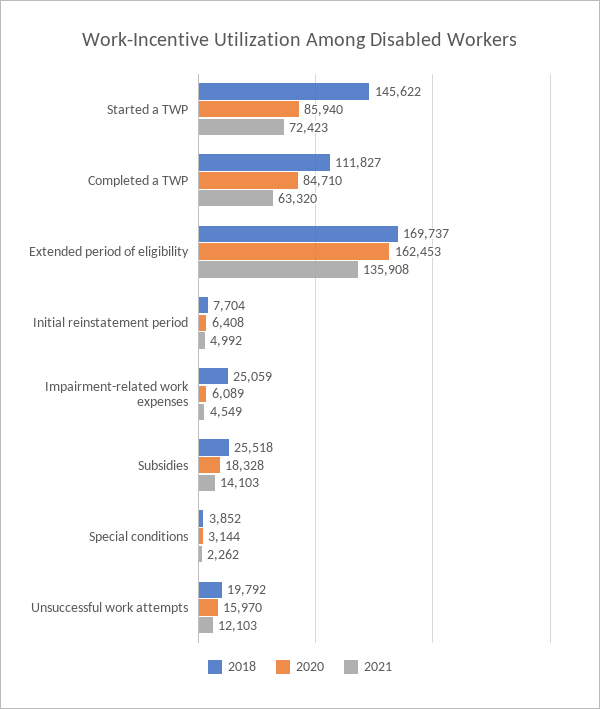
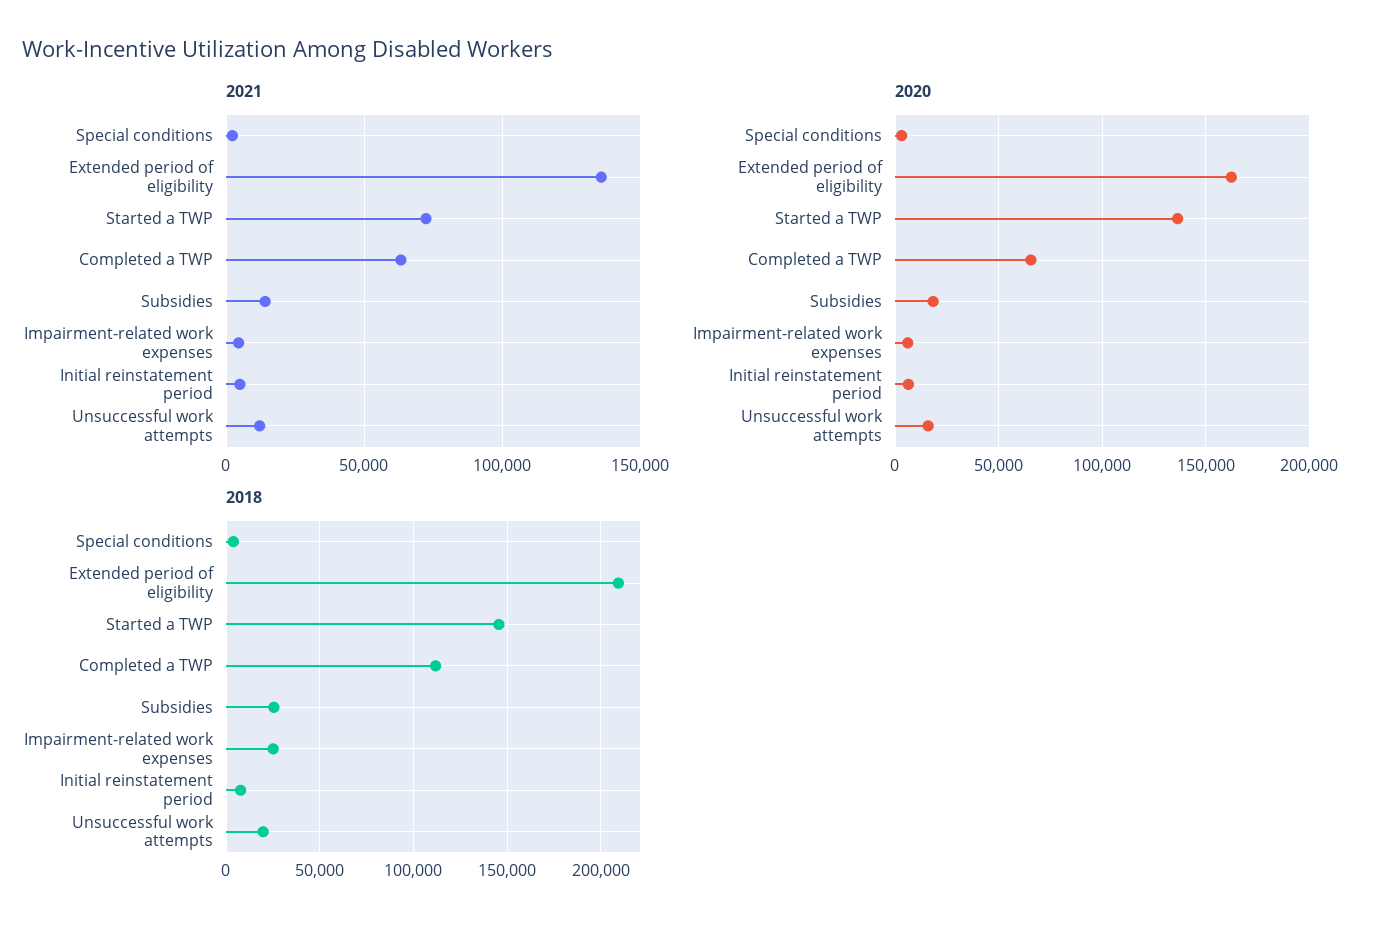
2020, Started a TWP: 85940 -> 135000
2020, Completed a TWP: 84710 -> 65000
2018, Extended period of eligibility: 169737 -> 210000

